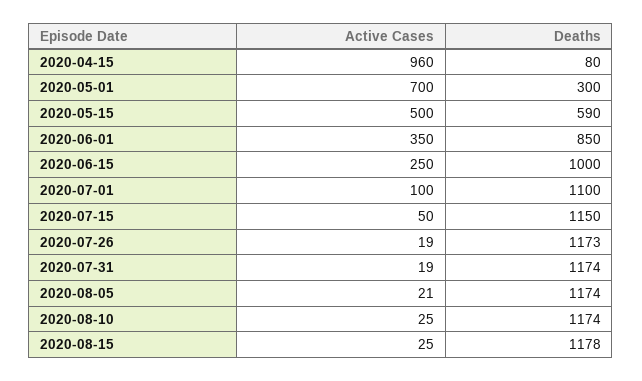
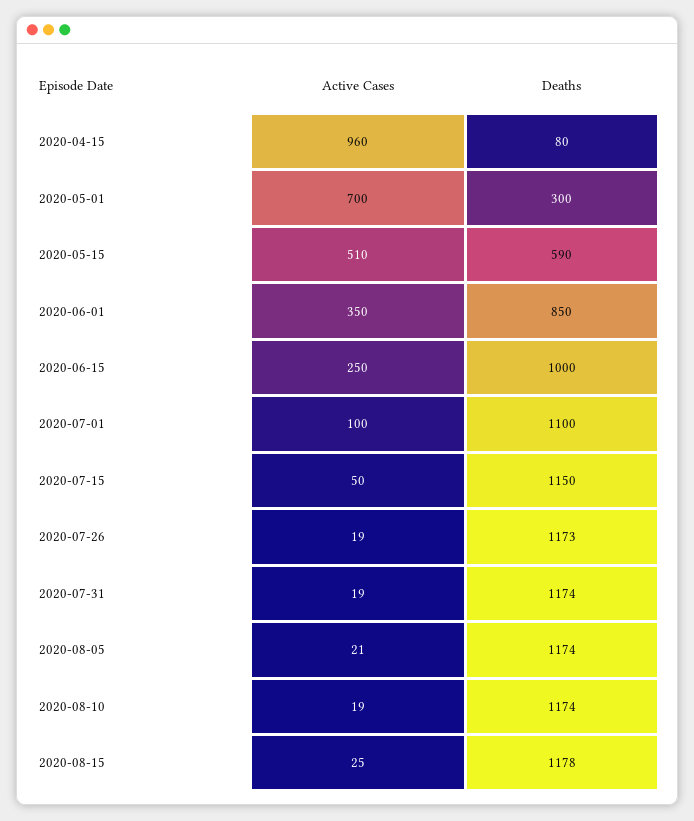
Active Cases, 2020-05-15: 500 -> 510
Active Cases, 2020-08-10: 25 -> 19

